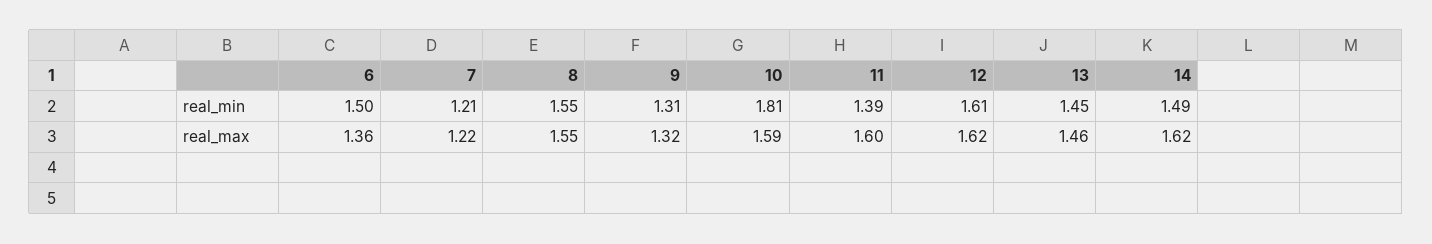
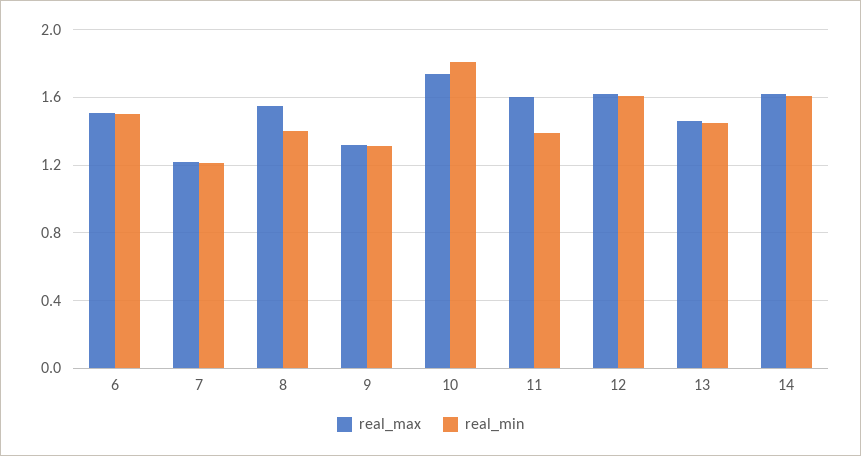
real_min, 8: 1.55 -> 1.4
real_min, 14: 1.49 -> 1.6
real_max, 6: 1.36 -> 1.5
real_max, 10: 1.59 -> 1.75

